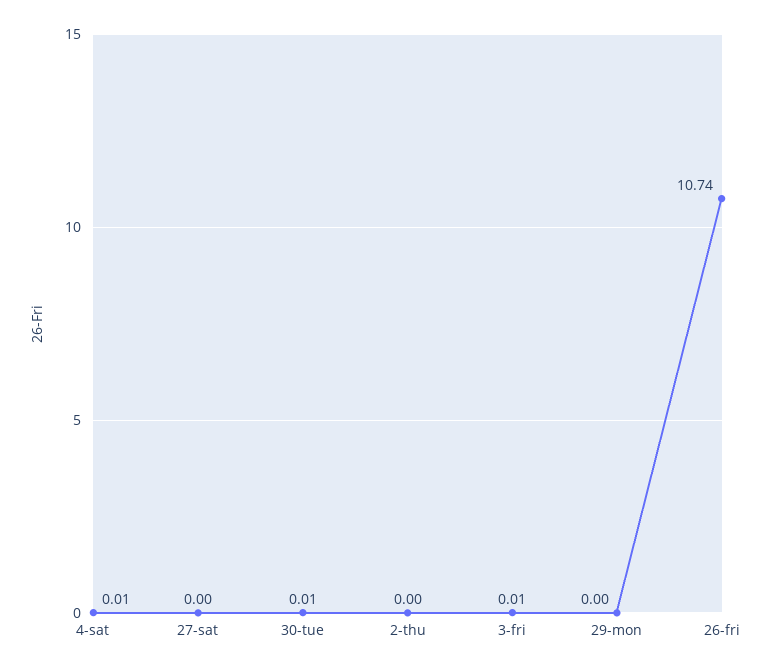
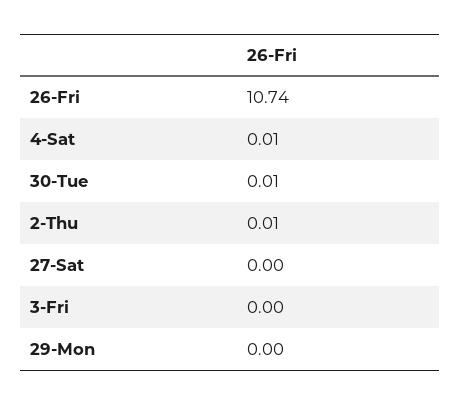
2-thu: 0 -> 0.01
3-fri: 0.01 -> 0

